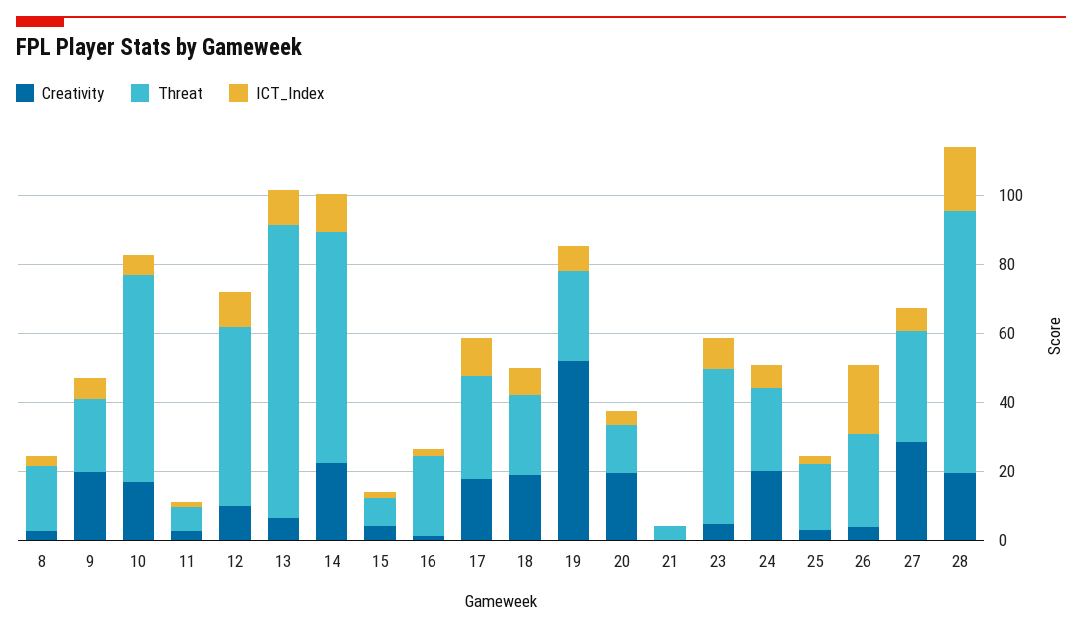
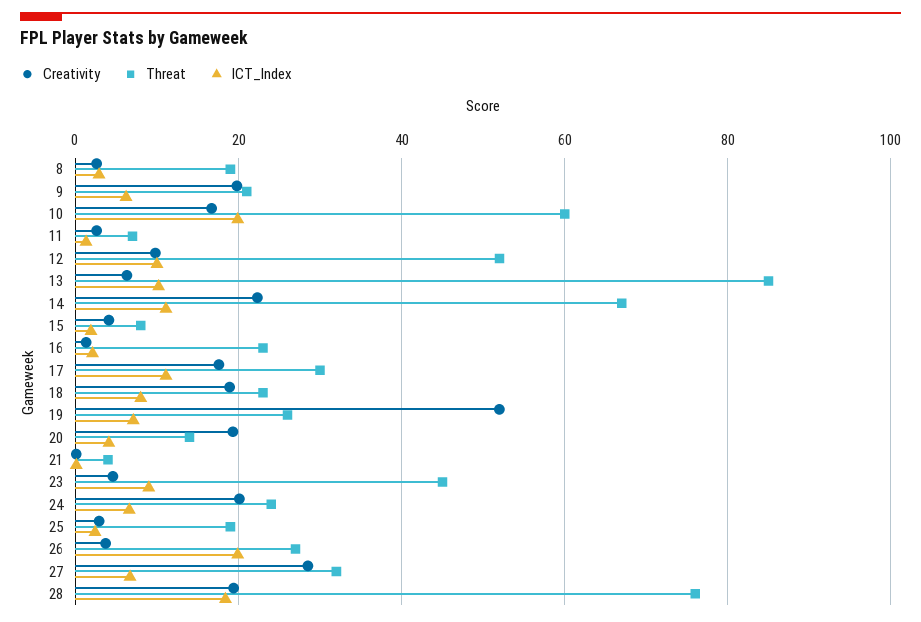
ICT_Index, 10: 5 -> 20

